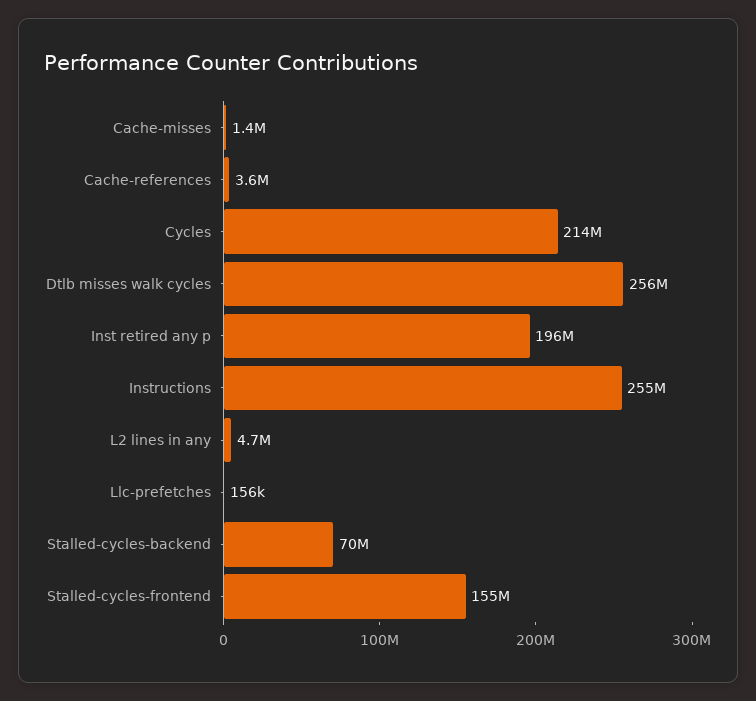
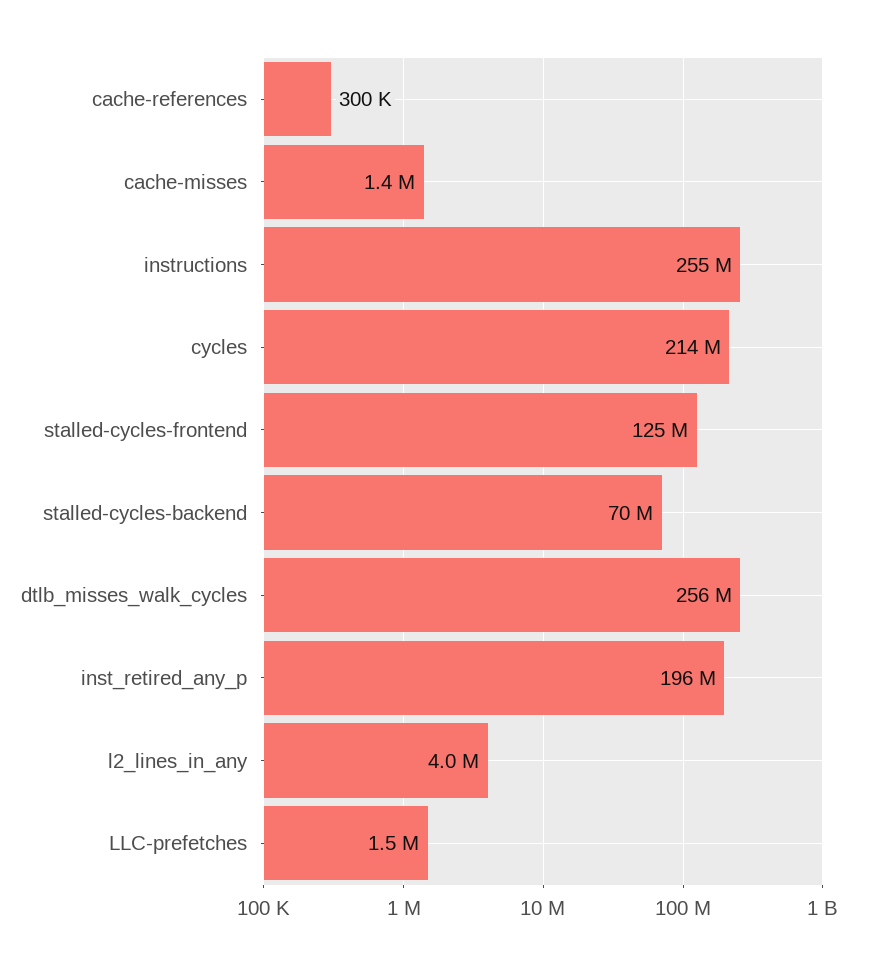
Cache-references: 3600000 -> 300000
L2 lines in any: 4700000 -> 4000000
Llc-prefetches: 156000 -> 1500000
Stalled-cycles-frontend: 155000000 -> 125000000

